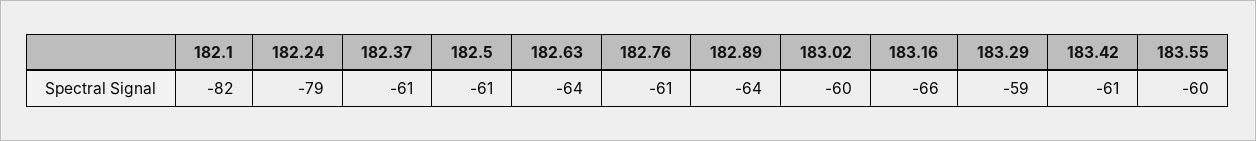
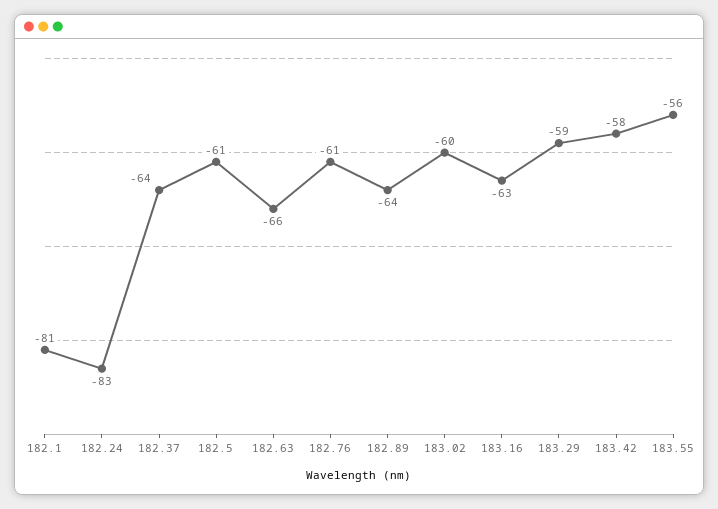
182.1: -82 -> -81
182.24: -79 -> -83
182.37: -61 -> -64
182.63: -64 -> -66
183.16: -66 -> -63
183.42: -61 -> -58
183.55: -60 -> -56

